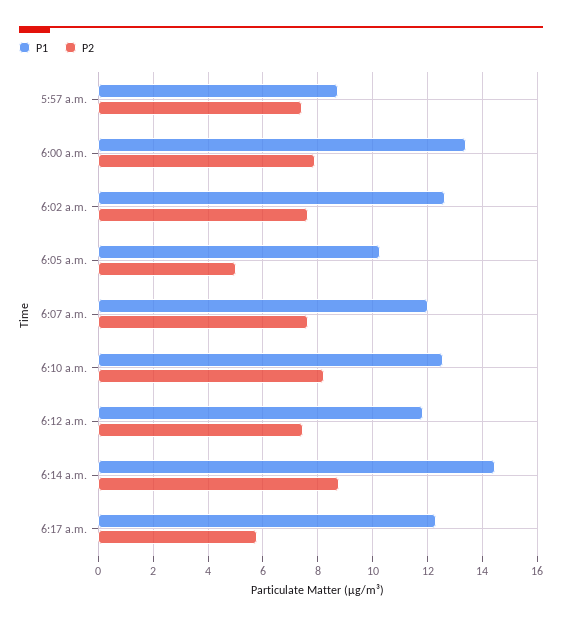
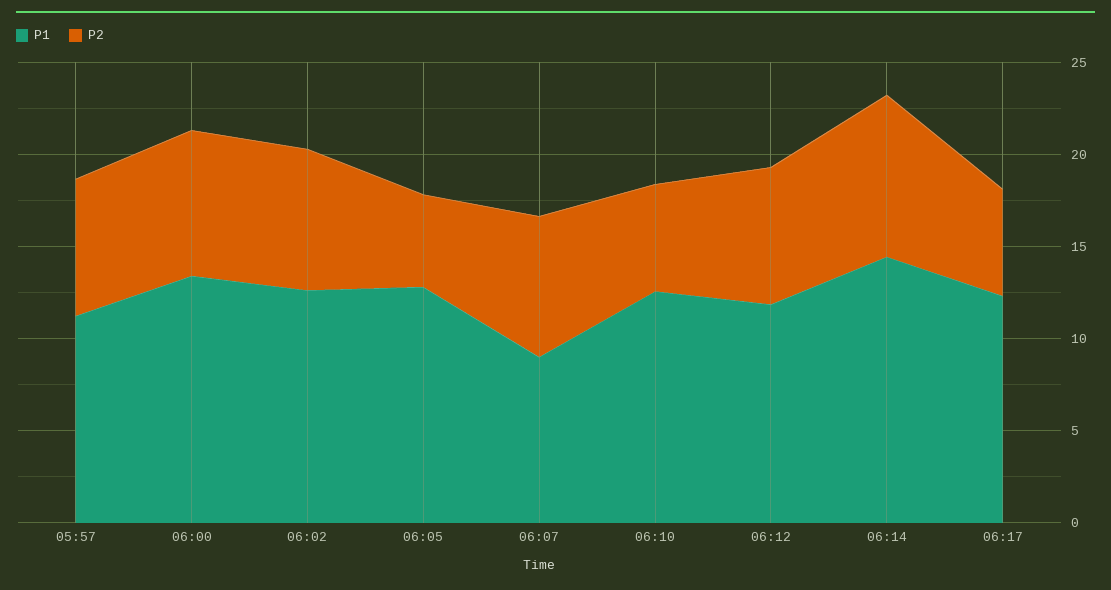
P1, 5:57 a.m.: 8.75 -> 11
P1, 6:05 a.m.: 10.25 -> 13
P1, 6:07 a.m.: 12 -> 9
P2, 6:10 a.m.: 8.25 -> 6

